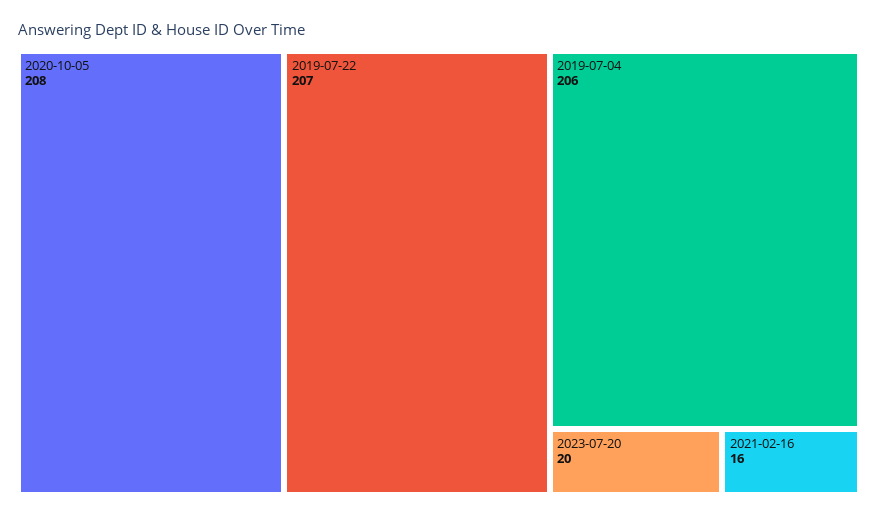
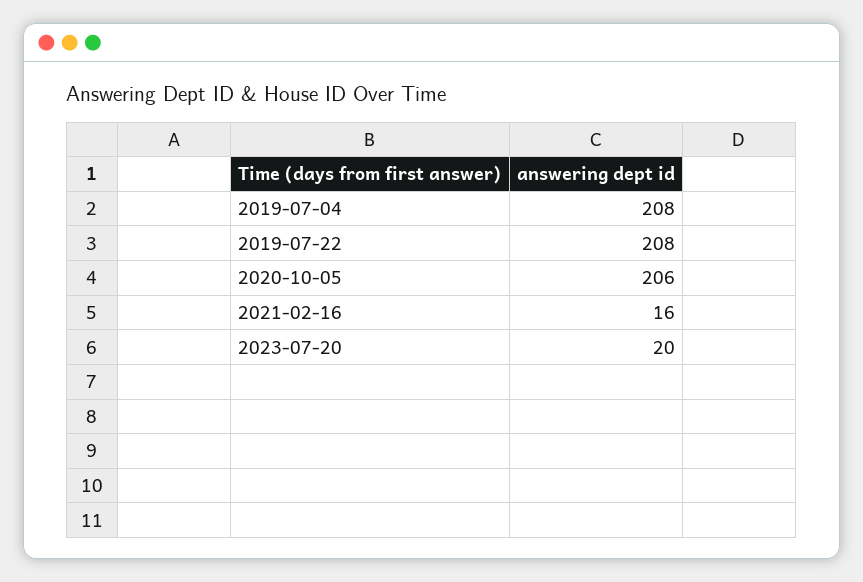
2020-10-05: 208 -> 206
2019-07-22: 207 -> 208
2019-07-04: 206 -> 208

